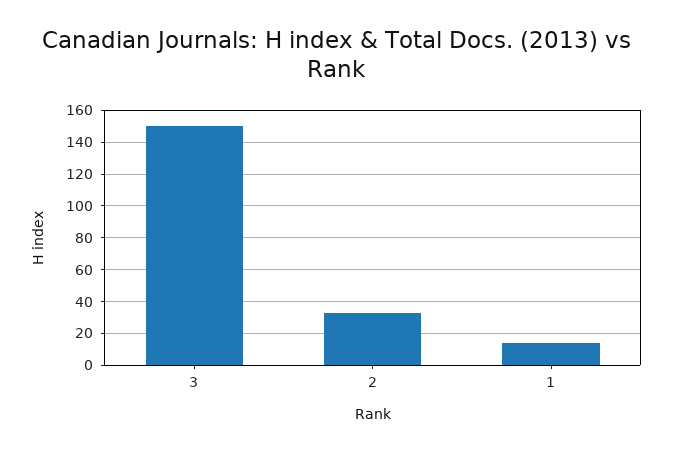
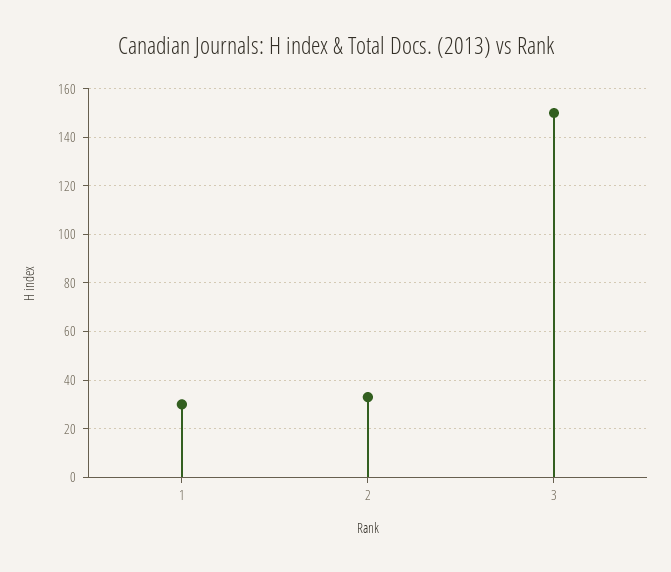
1: 15 -> 30

